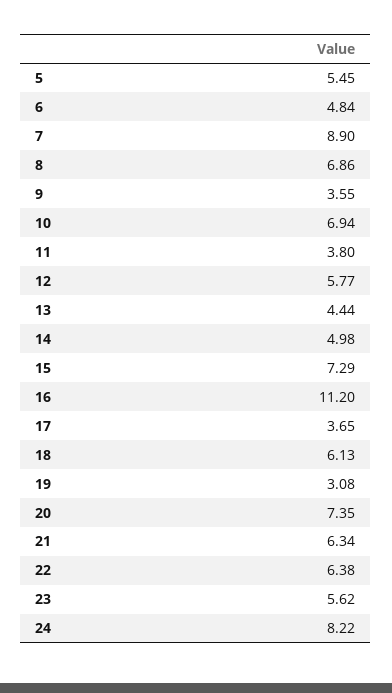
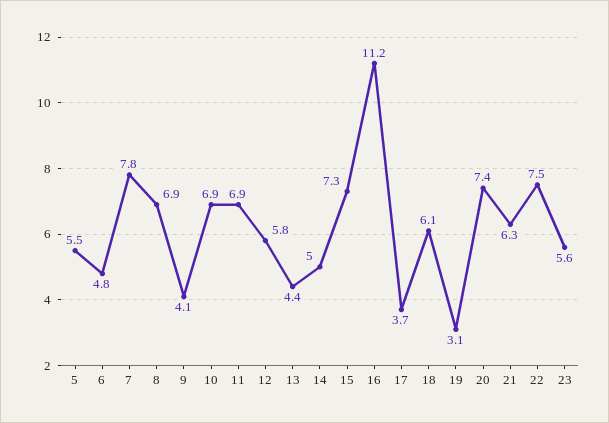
7: 8.9 -> 7.8
9: 3.55 -> 4.1
11: 3.8 -> 6.9
22: 6.38 -> 7.5
24: 8.22 -> none

